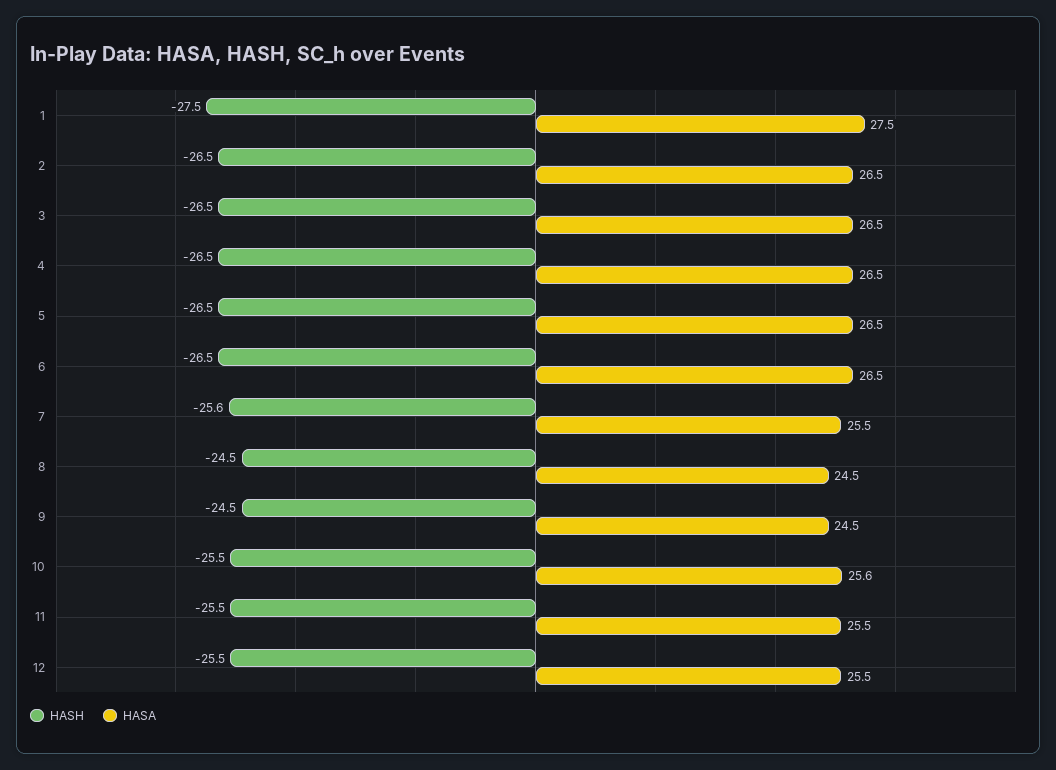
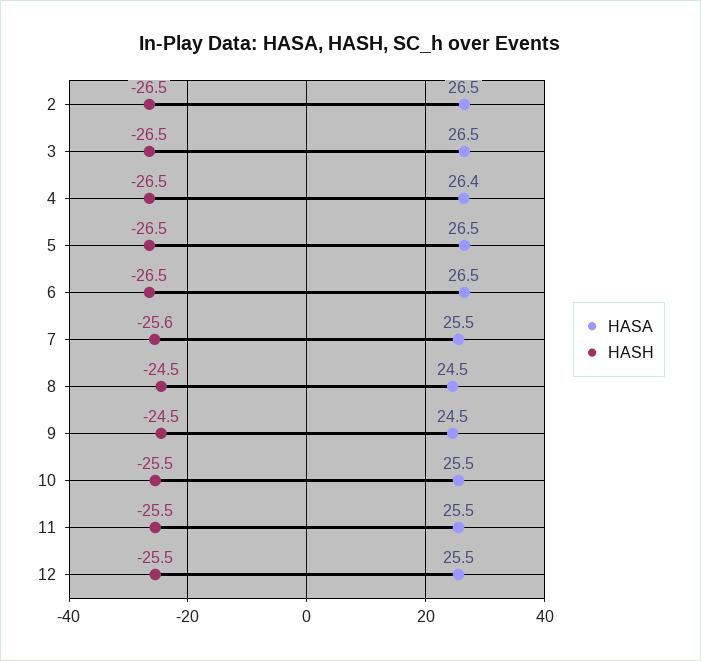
HASH, 1: -27.5 -> none
HASA, 1: 27.5 -> none
HASA, 4: 26.5 -> 26.4
HASA, 10: 25.6 -> 25.5

